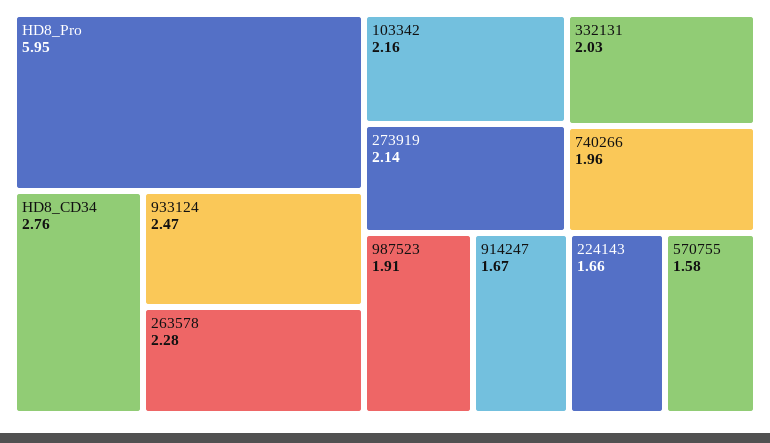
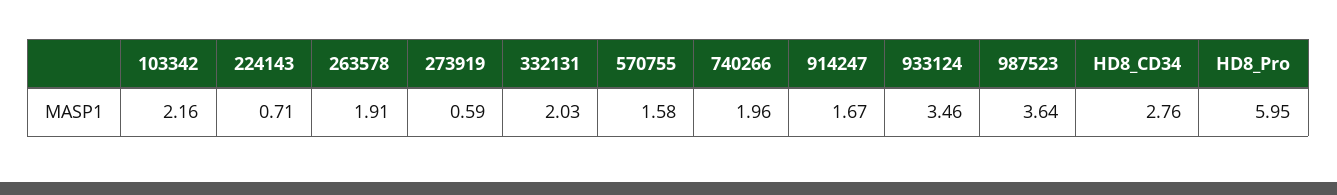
933124: 2.47 -> 3.46
263578: 2.28 -> 1.91
273919: 2.14 -> 0.59
987523: 1.91 -> 3.64
224143: 1.66 -> 0.71

